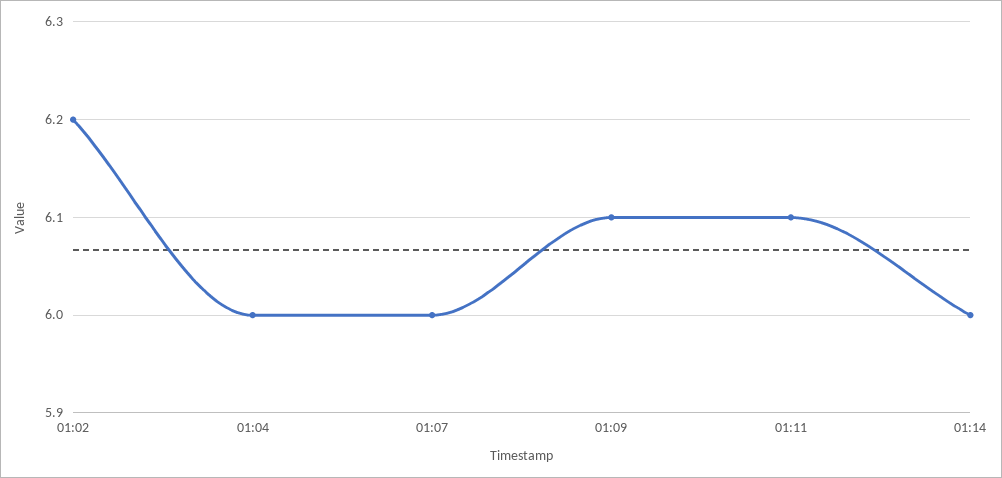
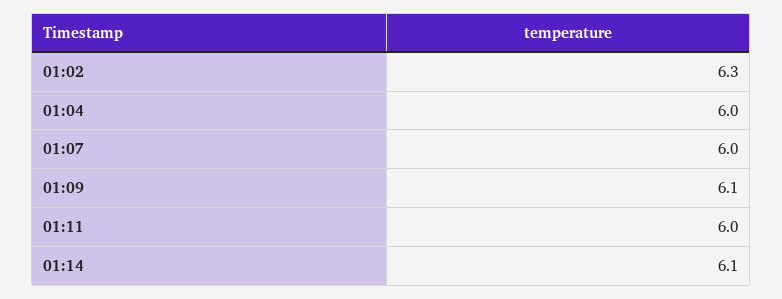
01:02: 6.2 -> 6.3
01:11: 6.1 -> 6
01:14: 6 -> 6.1

